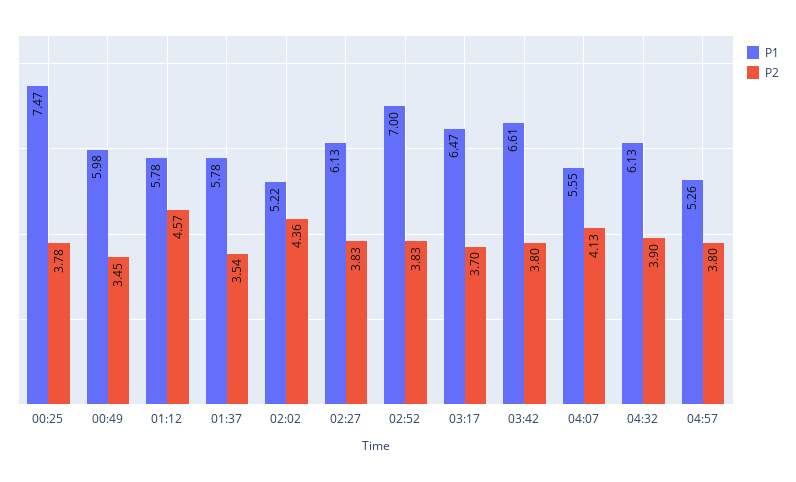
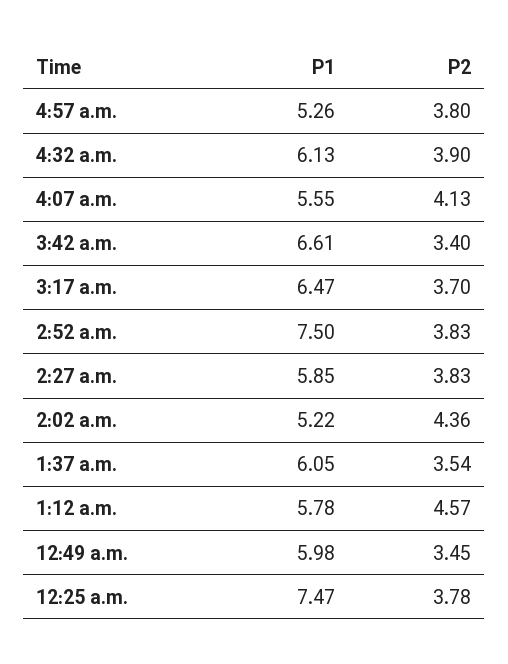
P1, 01:37: 5.78 -> 6.05
P1, 02:27: 6.13 -> 5.85
P1, 02:52: 7 -> 7.5
P2, 03:42: 3.8 -> 3.4

